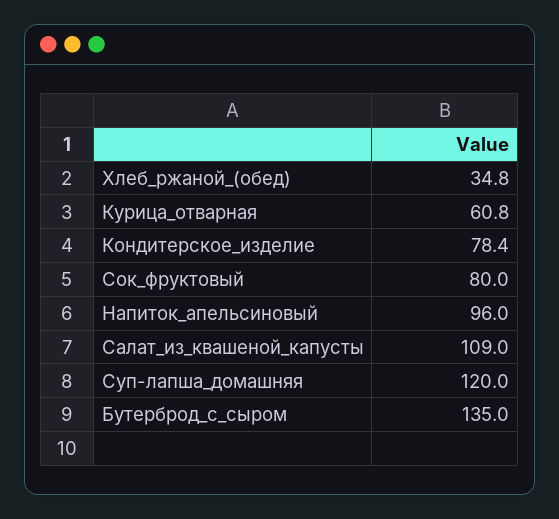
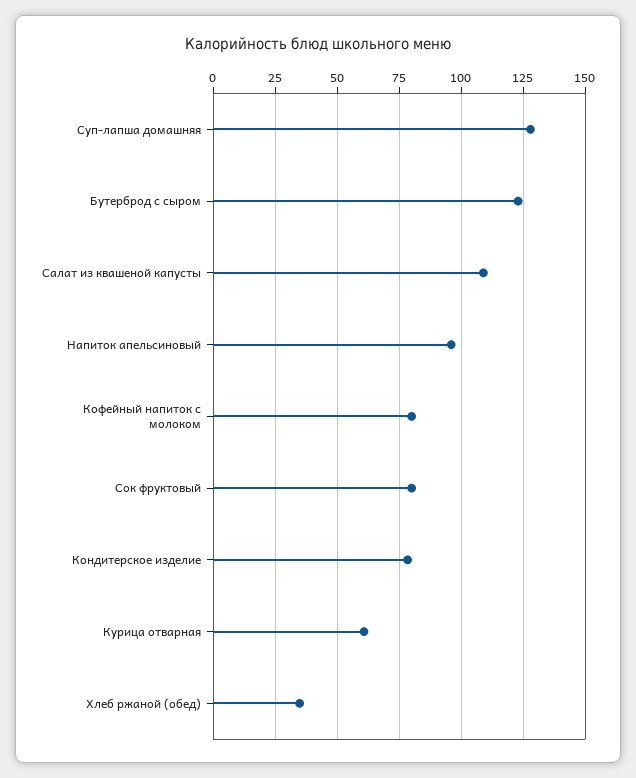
Суп-лапша_домашняя: 120 -> 127.5
Бутерброд_с_сыром: 135 -> 122.5
Кофейный напиток с молоком: none -> 80

